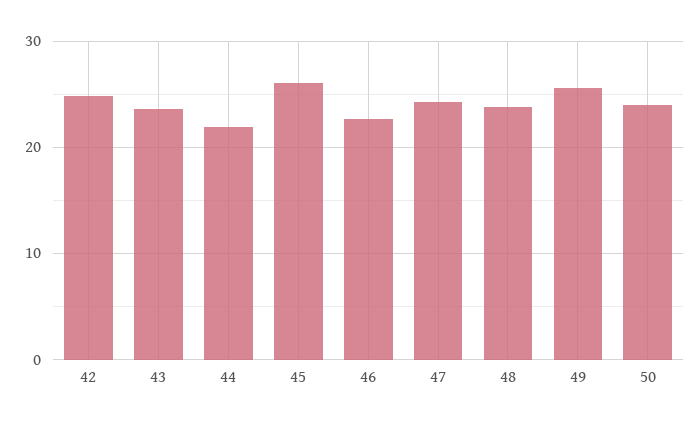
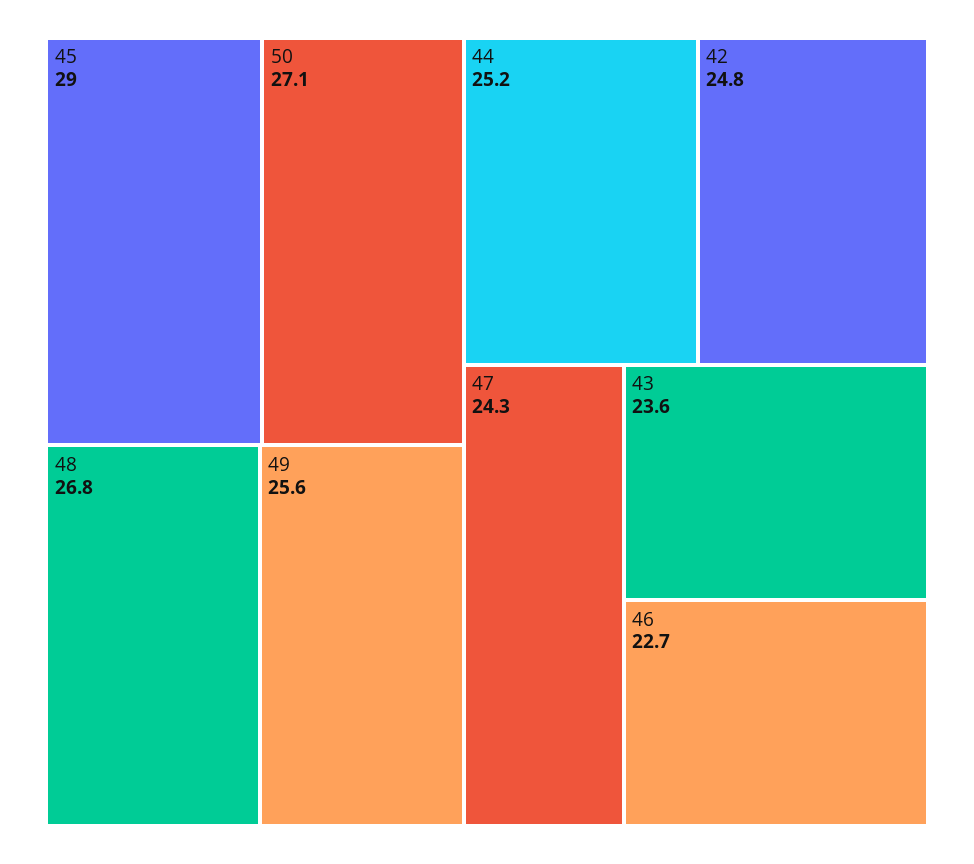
44: 22 -> 25.2
45: 26 -> 29
48: 24 -> 26.8
50: 24 -> 27.1

